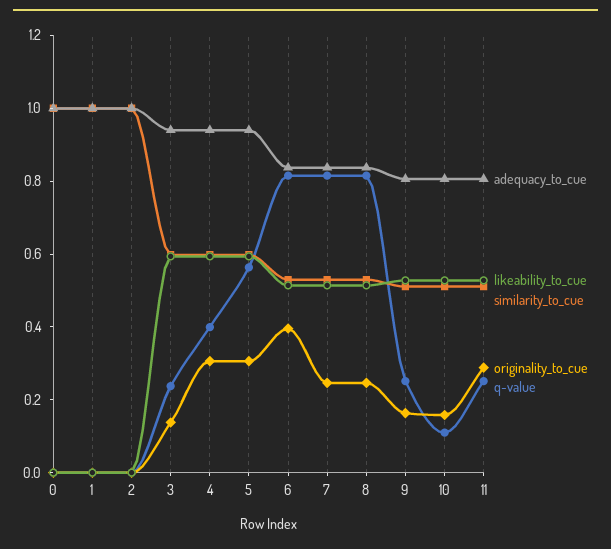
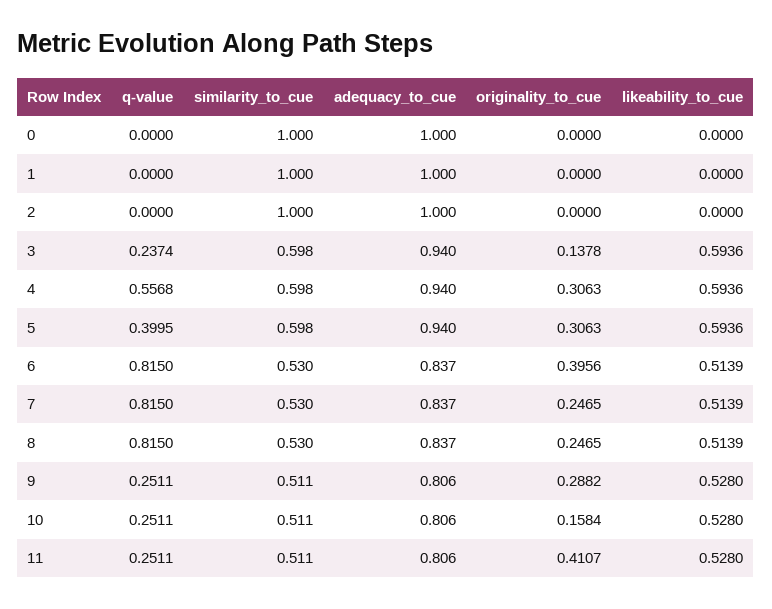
q-value, 4: 0.4 -> 0.5568
q-value, 5: 0.55 -> 0.3995
originality_to_cue, 9: 0.15 -> 0.2882
q-value, 10: 0.1 -> 0.2511
originality_to_cue, 11: 0.3 -> 0.4107

